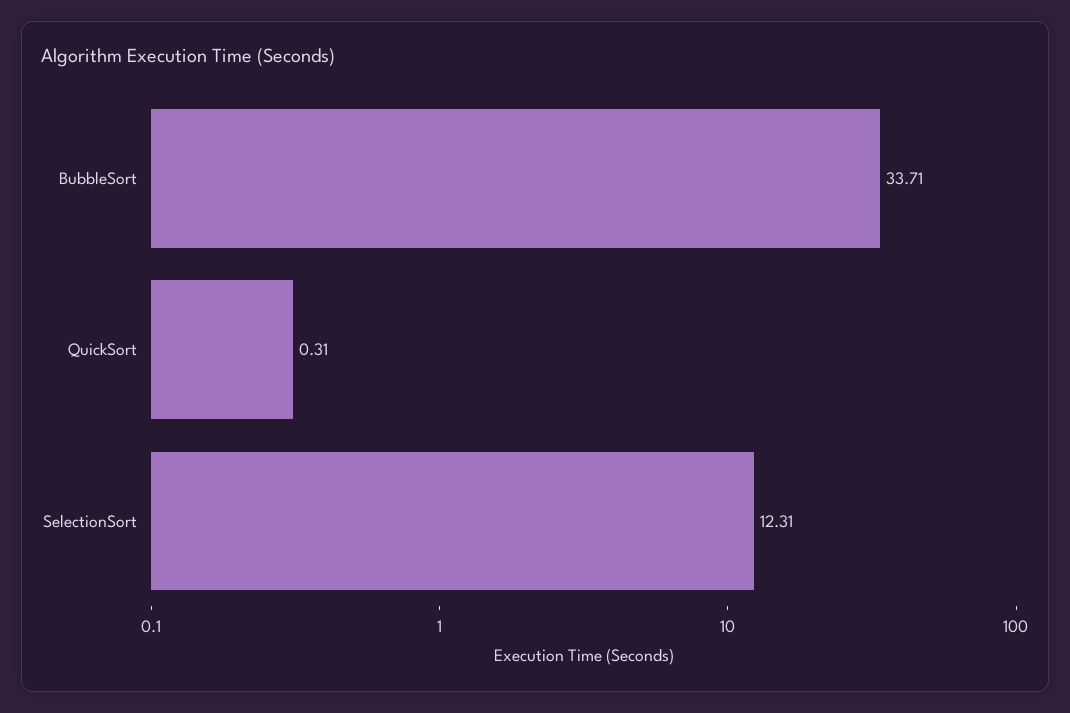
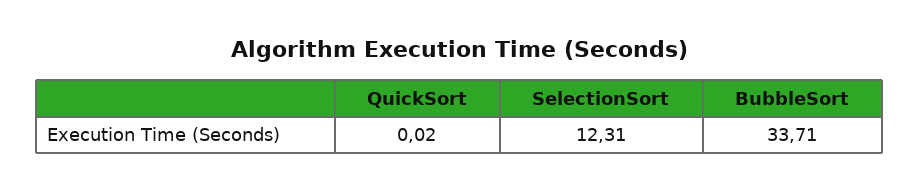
QuickSort: 0.31 -> 0.02

